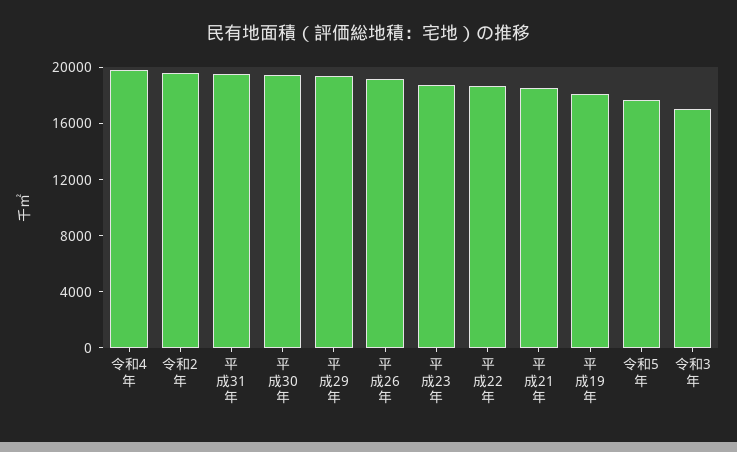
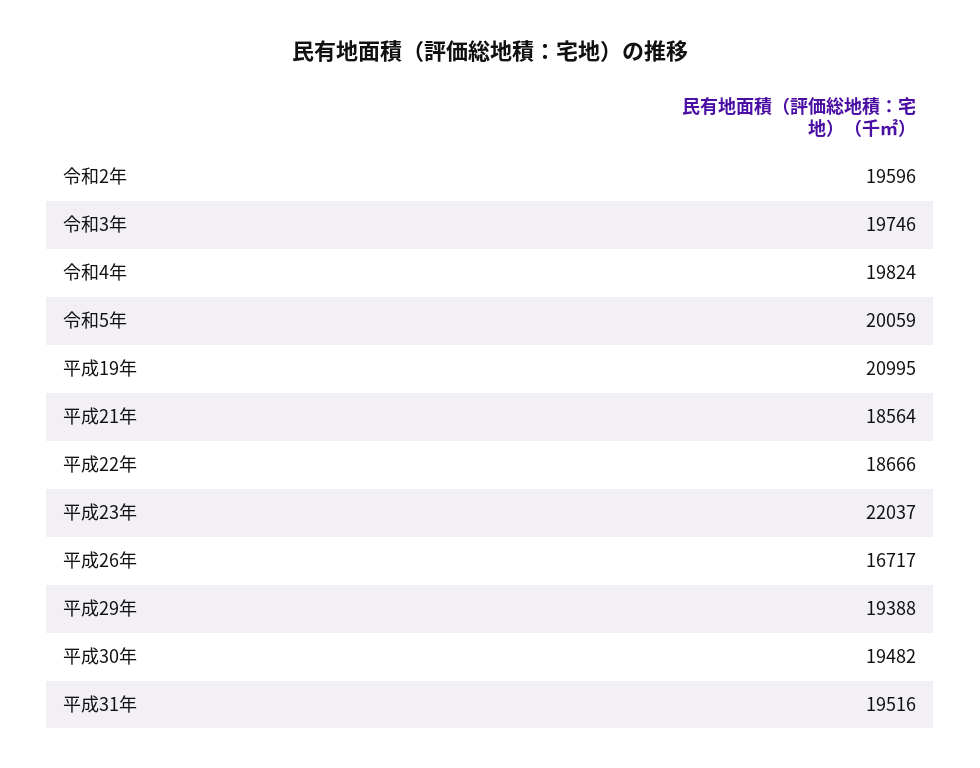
平成26年: 19000 -> 16717
平成23年: 19000 -> 22037
平成19年: 18000 -> 20995
令和5年: 18000 -> 20059
令和3年: 17000 -> 19746

